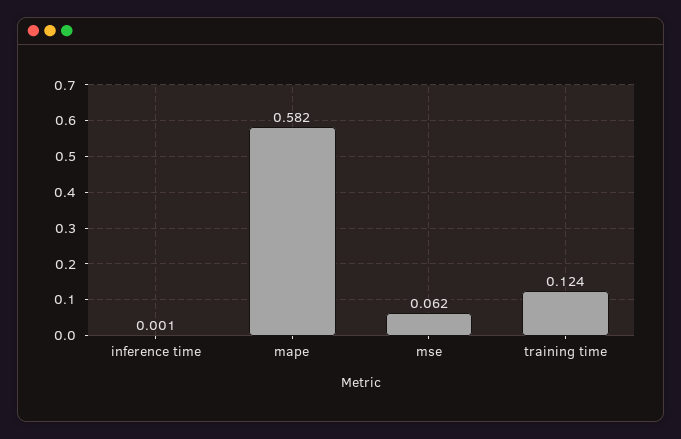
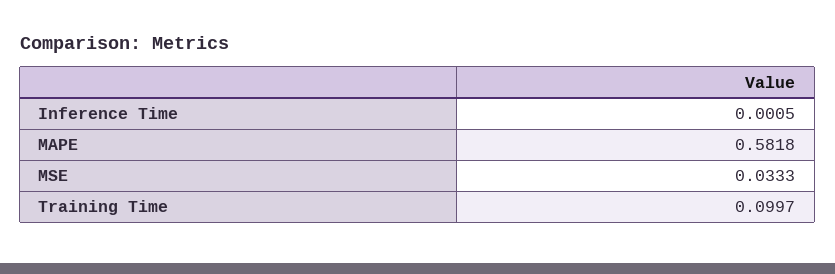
mse: 0.062 -> 0.0333
training time: 0.124 -> 0.0997

